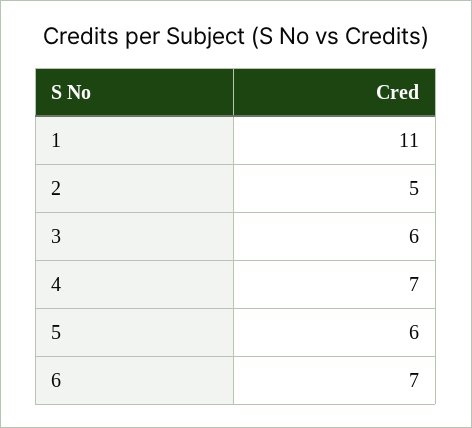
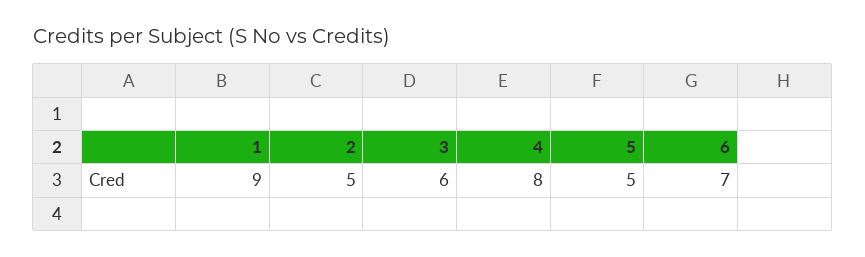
1: 11 -> 9
4: 7 -> 8
5: 6 -> 5

